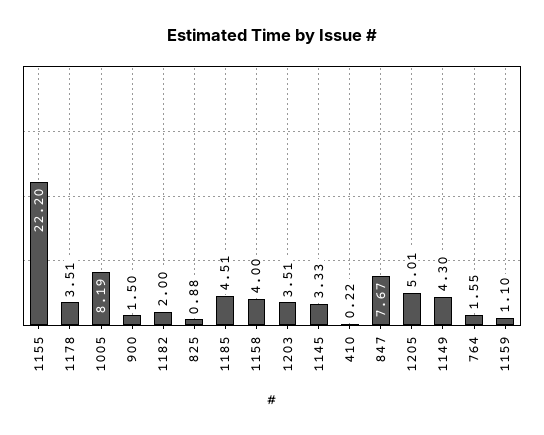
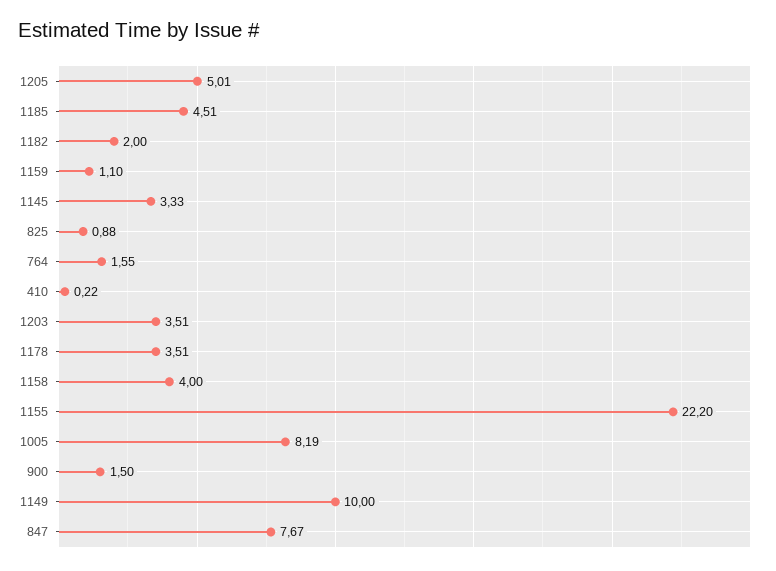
1149: 4.3 -> 10

